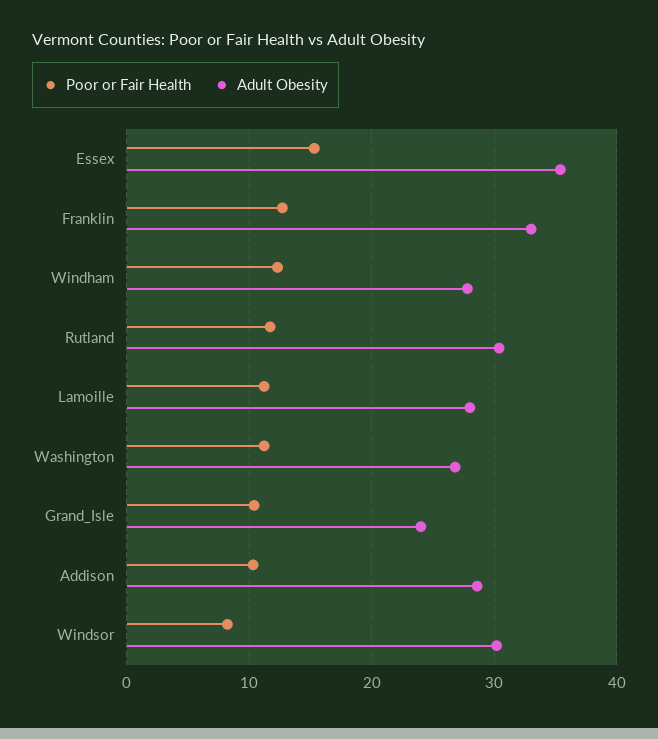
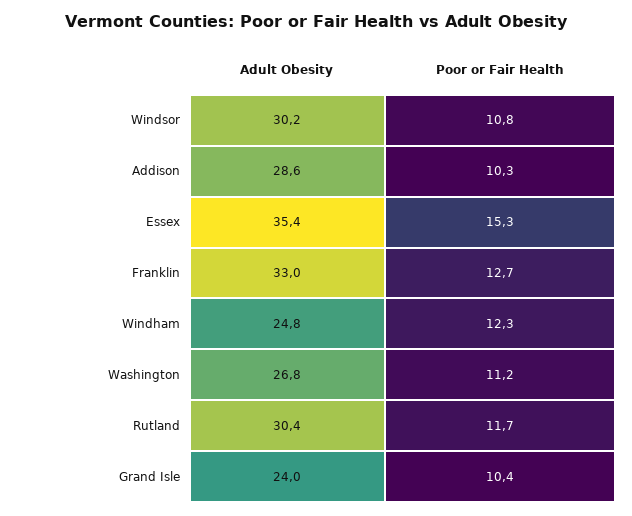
Adult Obesity, Windham: 28 -> 24.8
Poor or Fair Health, Lamoille: 11 -> none
Adult Obesity, Lamoille: 28 -> none
Poor or Fair Health, Windsor: 8 -> 10.8

